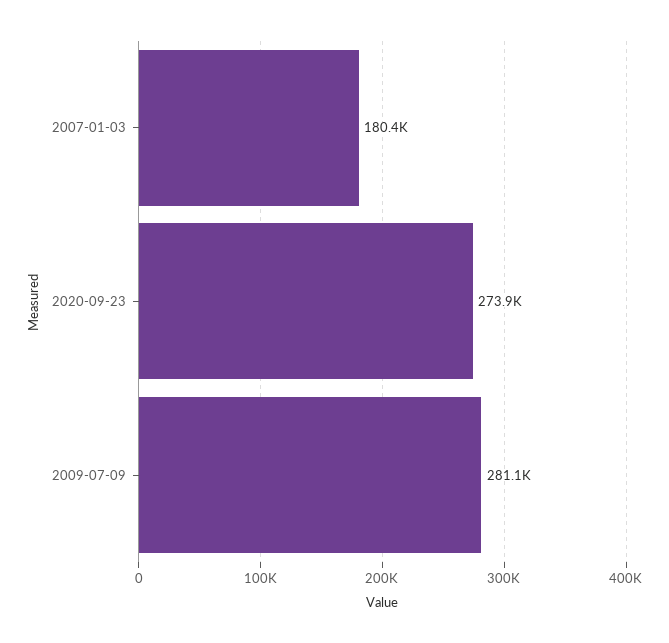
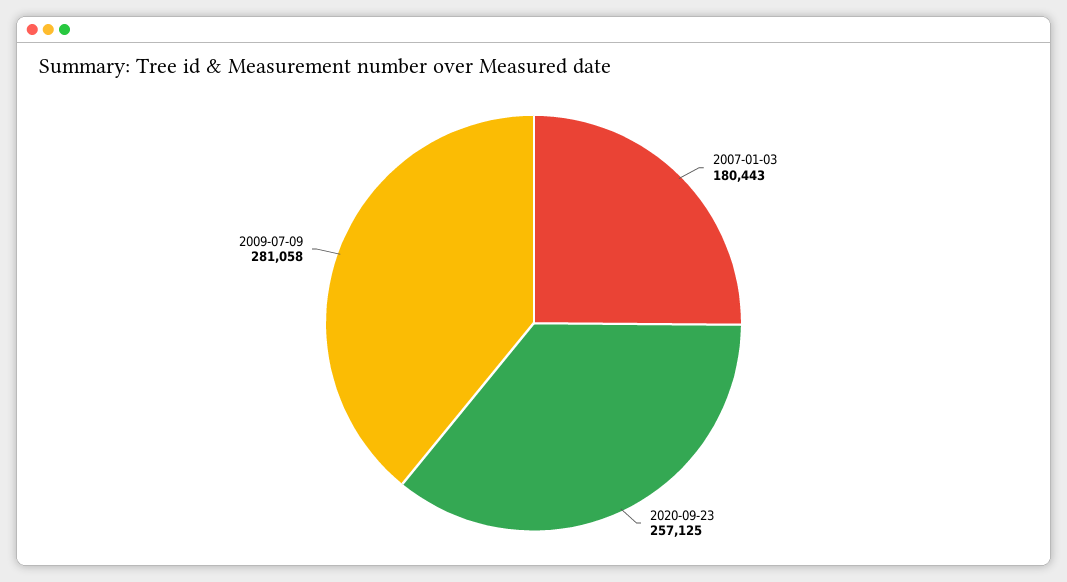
2020-09-23: 273900 -> 257125

